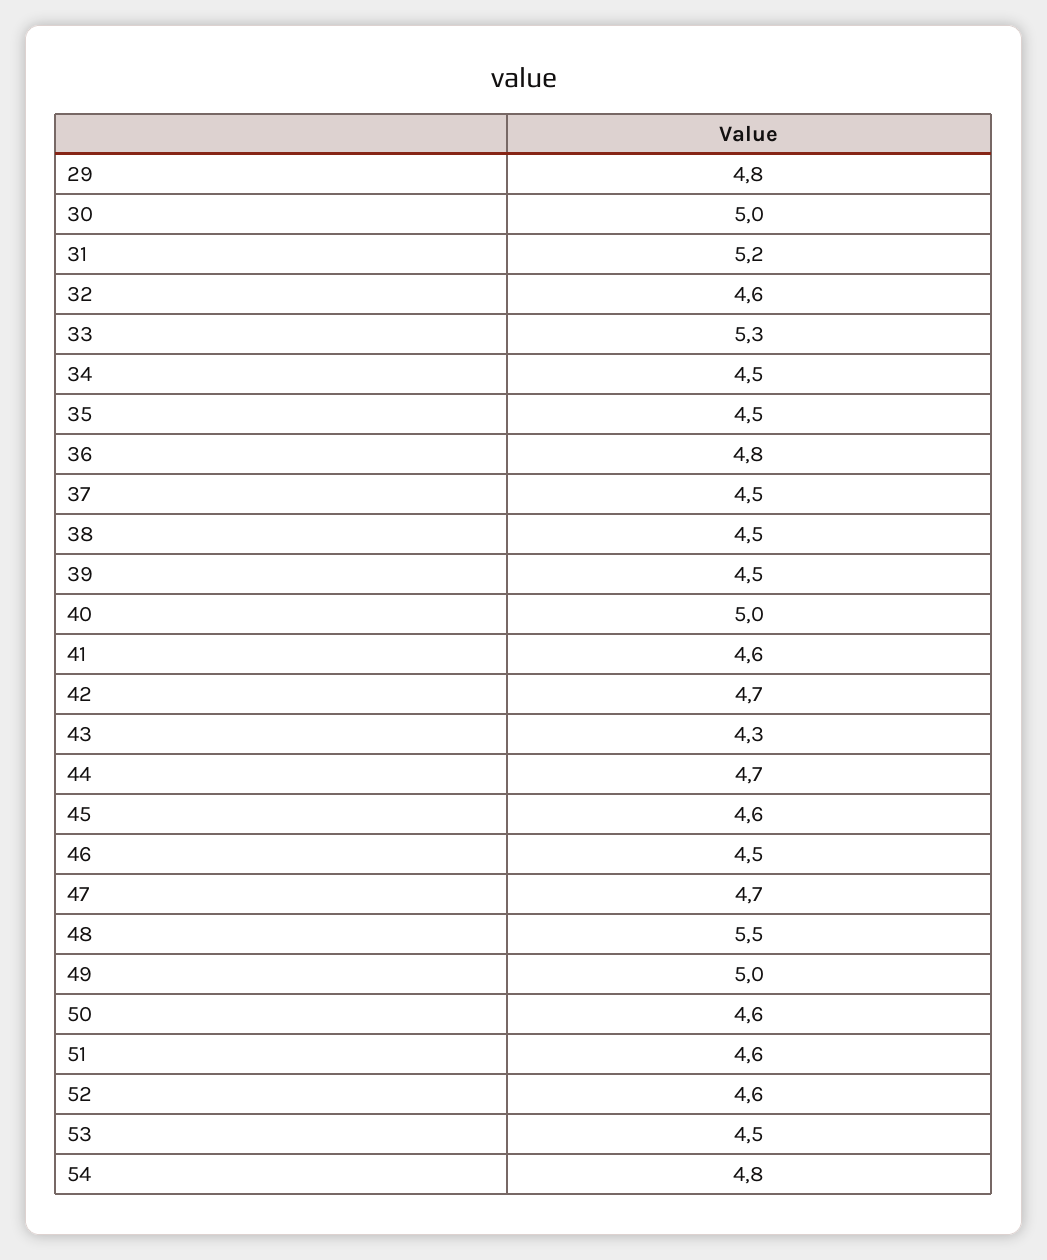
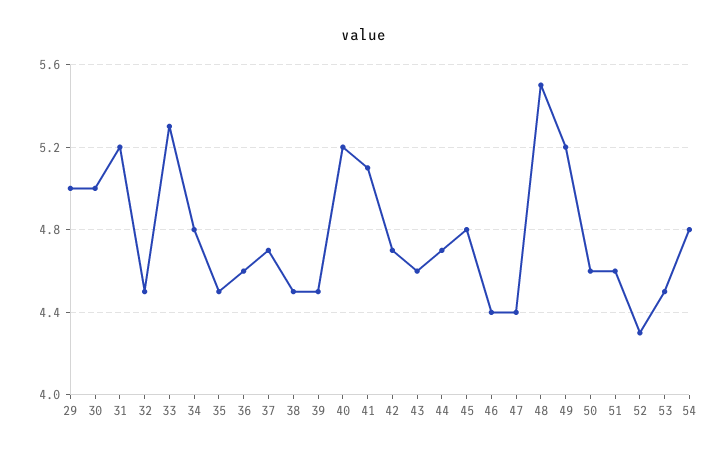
29: 4.8 -> 5
32: 4.6 -> 4.5
34: 4.5 -> 4.8
36: 4.8 -> 4.6
37: 4.5 -> 4.7
40: 5 -> 5.2
41: 4.6 -> 5.1
43: 4.3 -> 4.6
45: 4.6 -> 4.8
46: 4.5 -> 4.4
47: 4.7 -> 4.4
49: 5 -> 5.2
52: 4.6 -> 4.3

